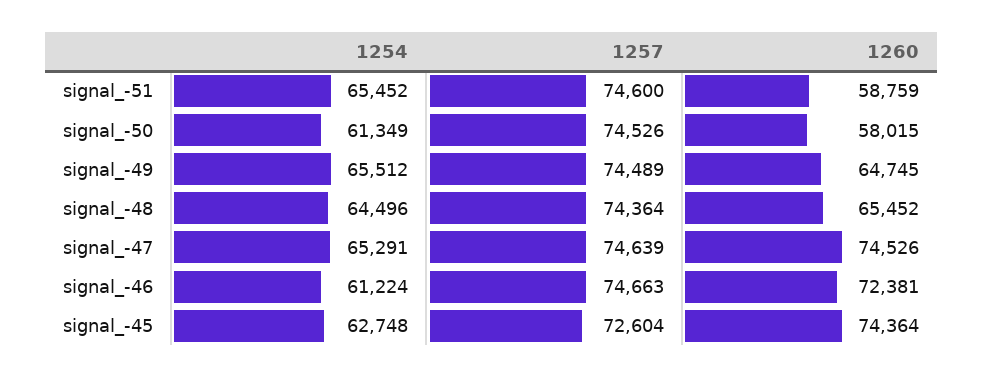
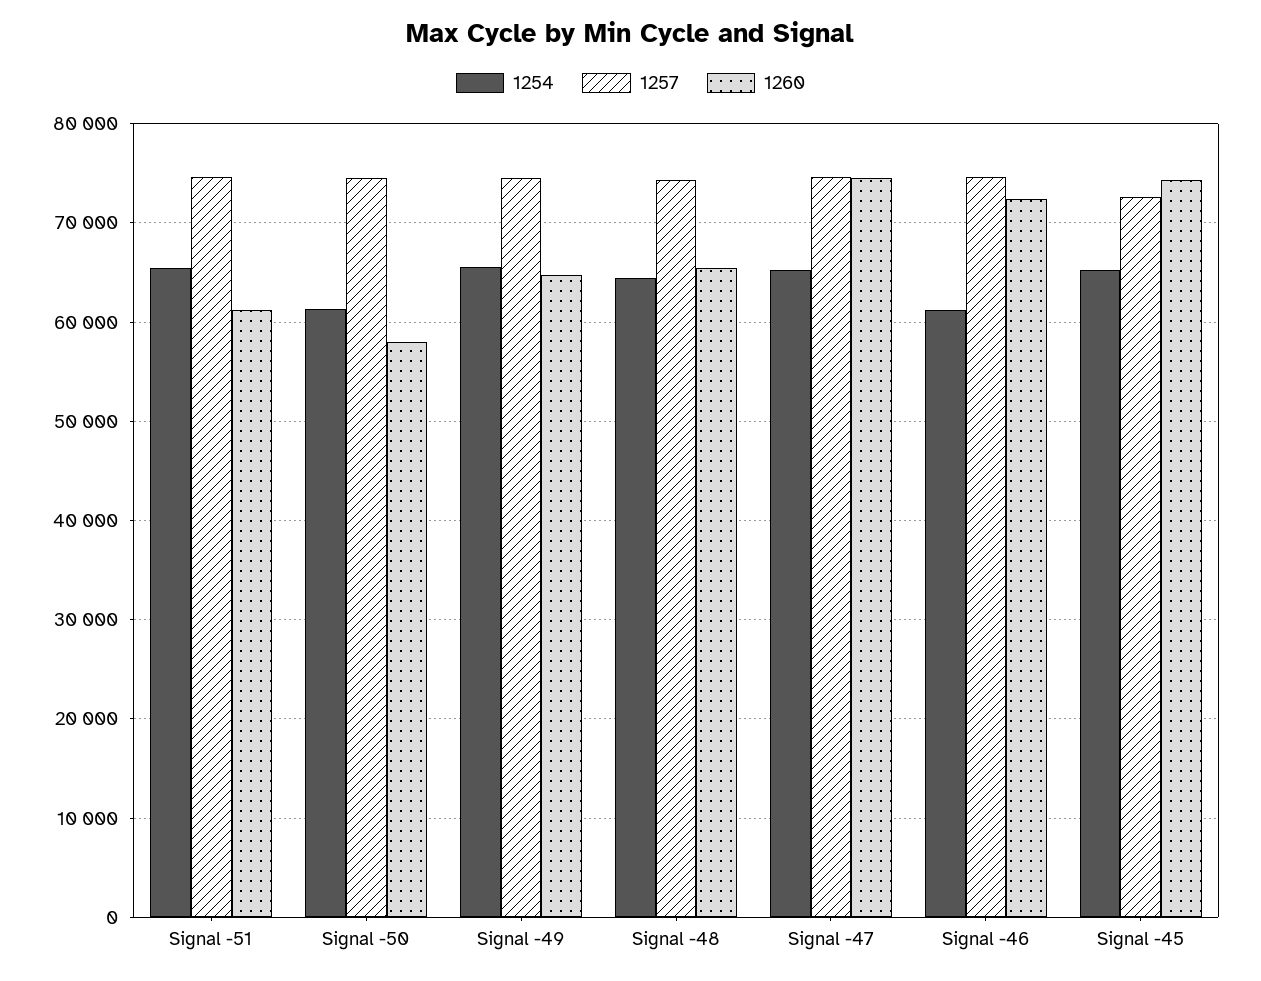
1260, signal_-51: 58759 -> 61000
1254, signal_-45: 62748 -> 65000

